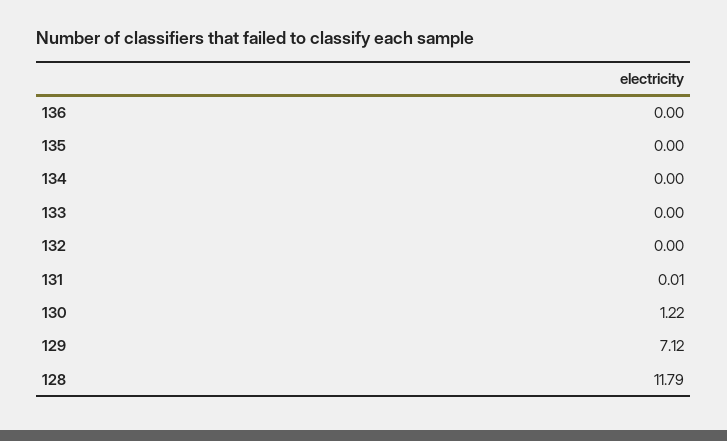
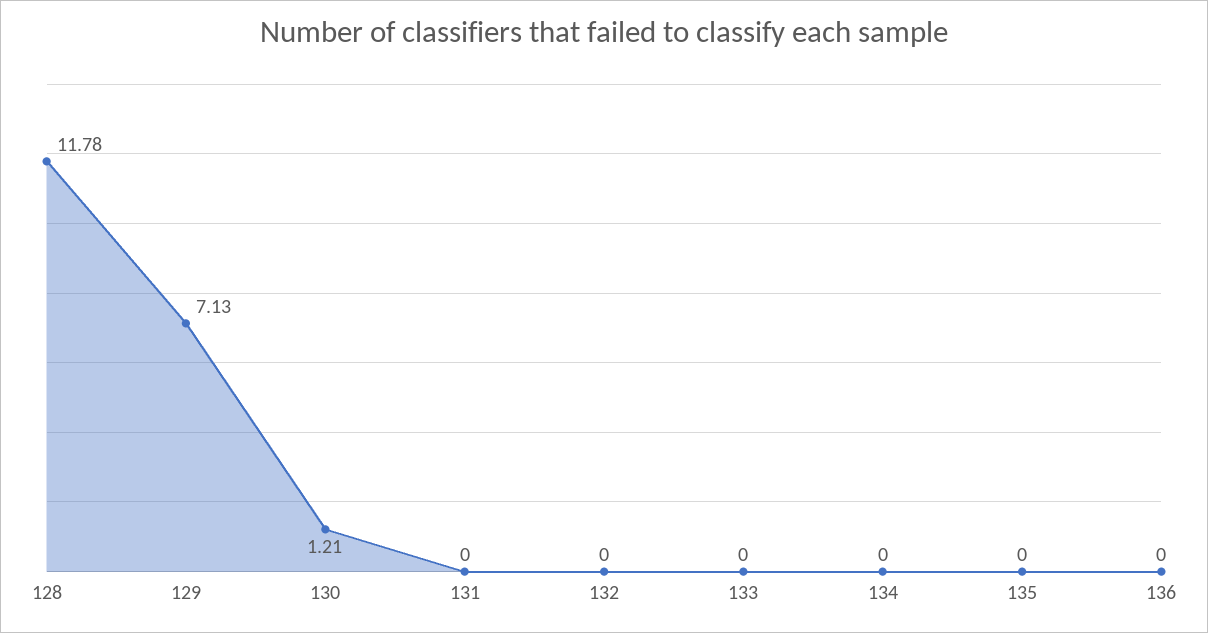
131: 0.01 -> 0
130: 1.22 -> 1.21
129: 7.12 -> 7.13
128: 11.79 -> 11.78

